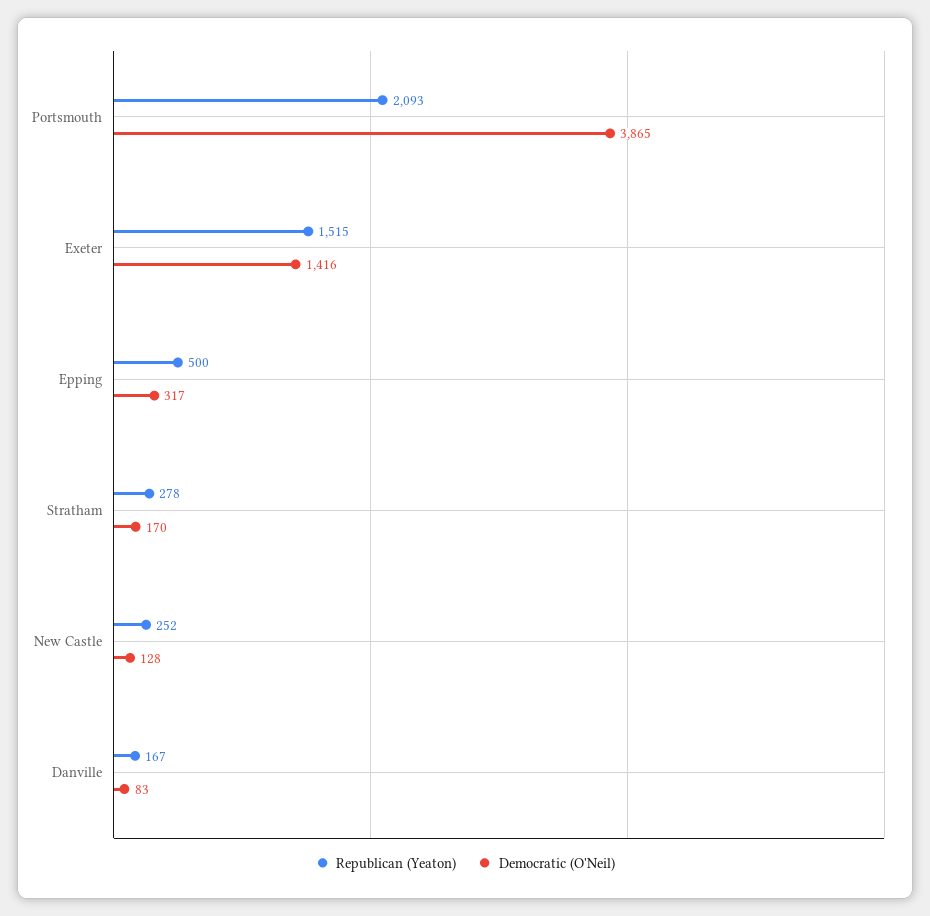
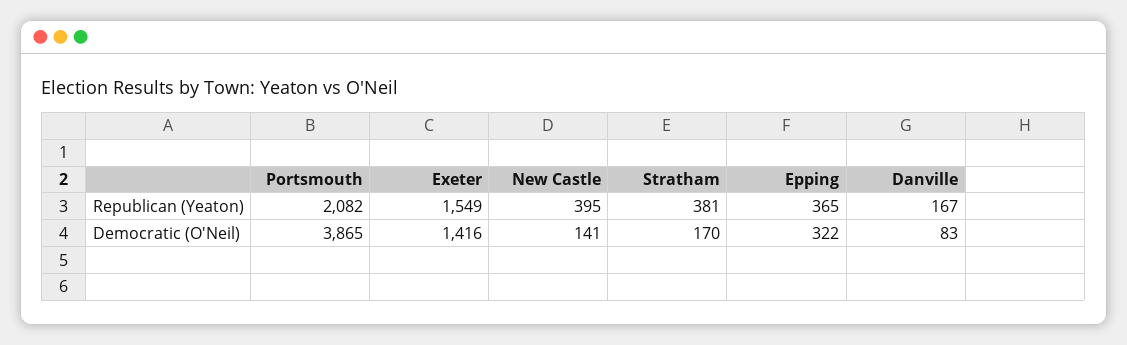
Republican (Yeaton), Portsmouth: 2093 -> 2082
Republican (Yeaton), Exeter: 1515 -> 1549
Republican (Yeaton), Epping: 500 -> 365
Democratic (O'Neil), Epping: 317 -> 322
Republican (Yeaton), Stratham: 278 -> 381
Republican (Yeaton), New Castle: 252 -> 395
Democratic (O'Neil), New Castle: 128 -> 141

